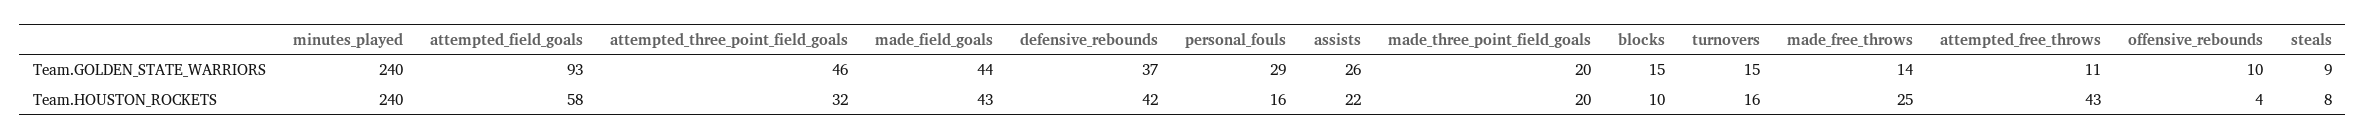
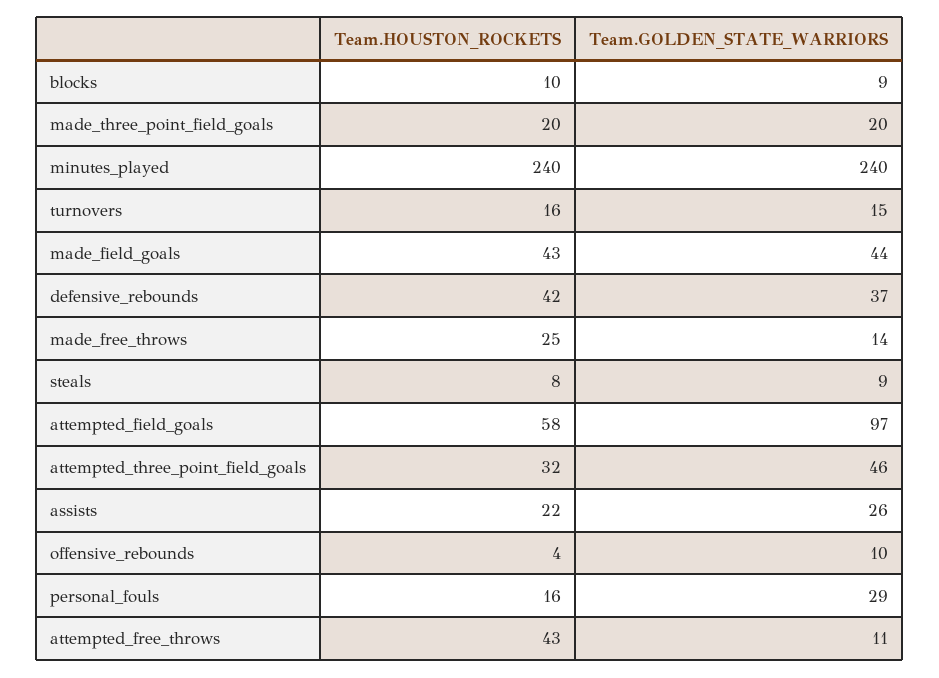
attempted_field_goals, Team.GOLDEN_STATE_WARRIORS: 93 -> 97
blocks, Team.GOLDEN_STATE_WARRIORS: 15 -> 9

